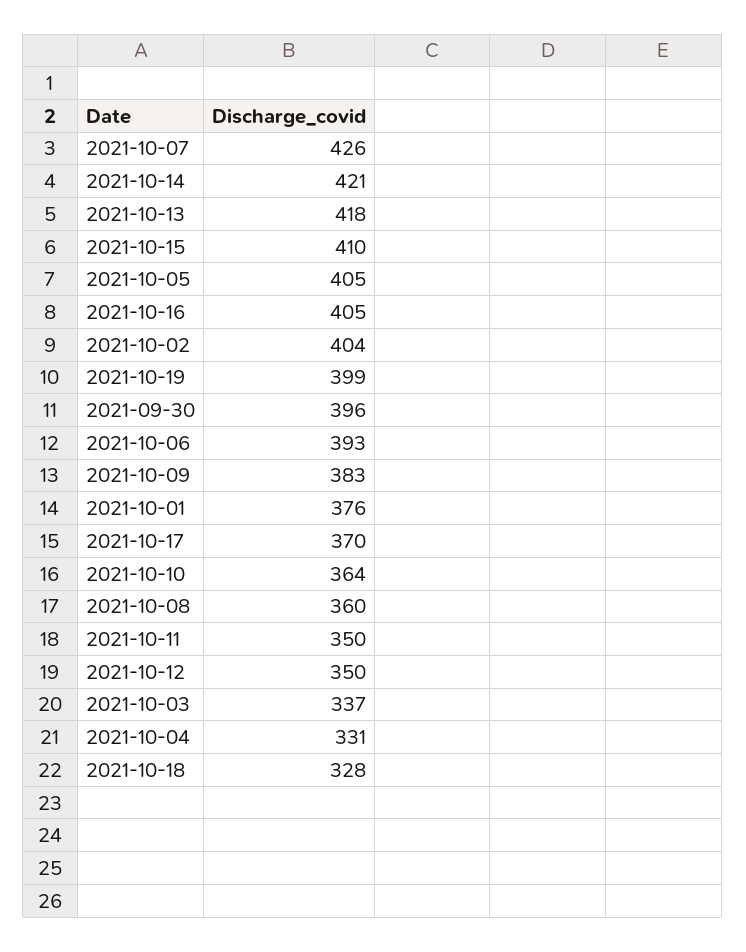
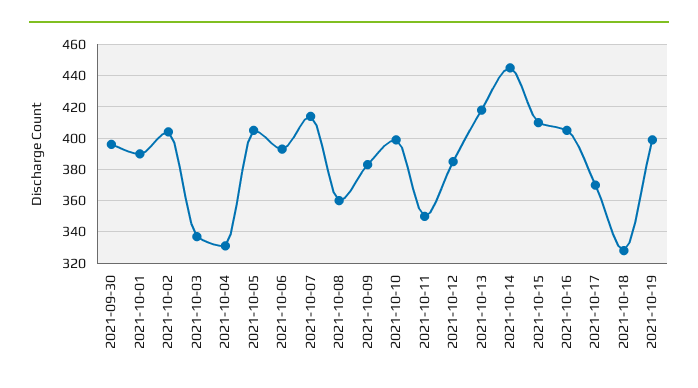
2021-10-07: 426 -> 415
2021-10-14: 421 -> 445
2021-10-01: 376 -> 390
2021-10-10: 364 -> 400
2021-10-12: 350 -> 385

